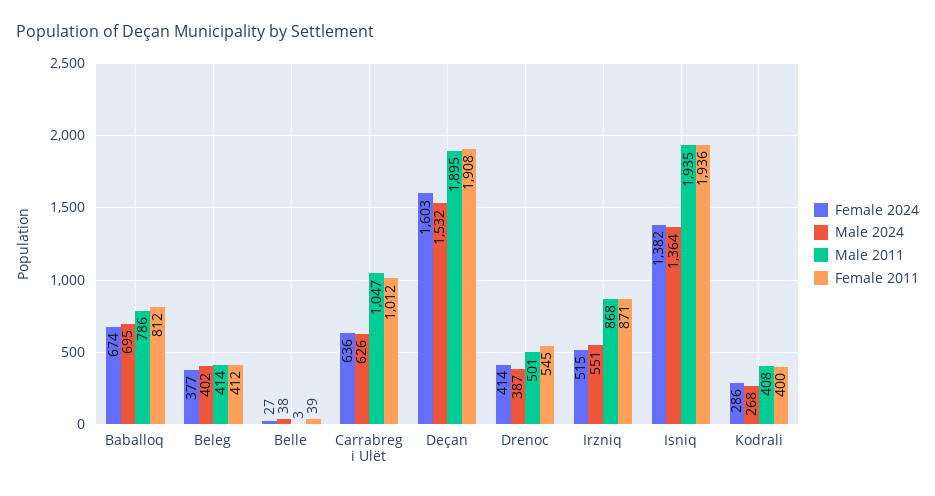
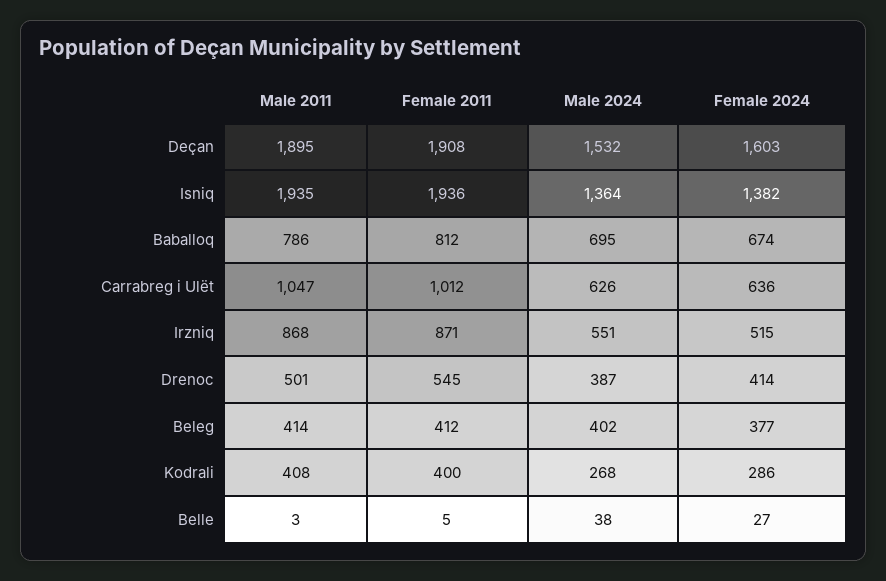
Female 2011, Belle: 39 -> 5

